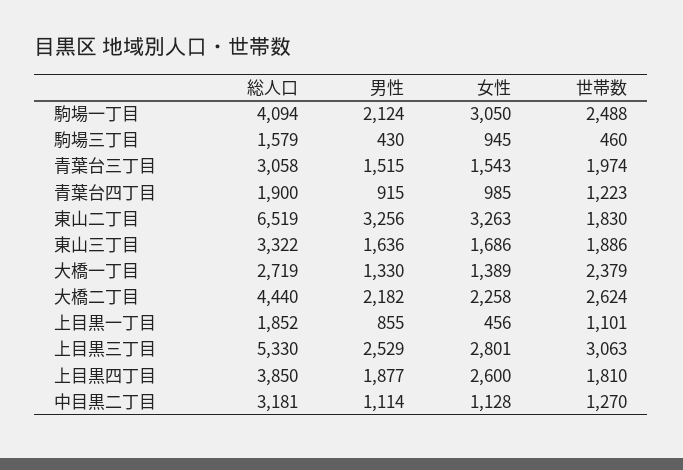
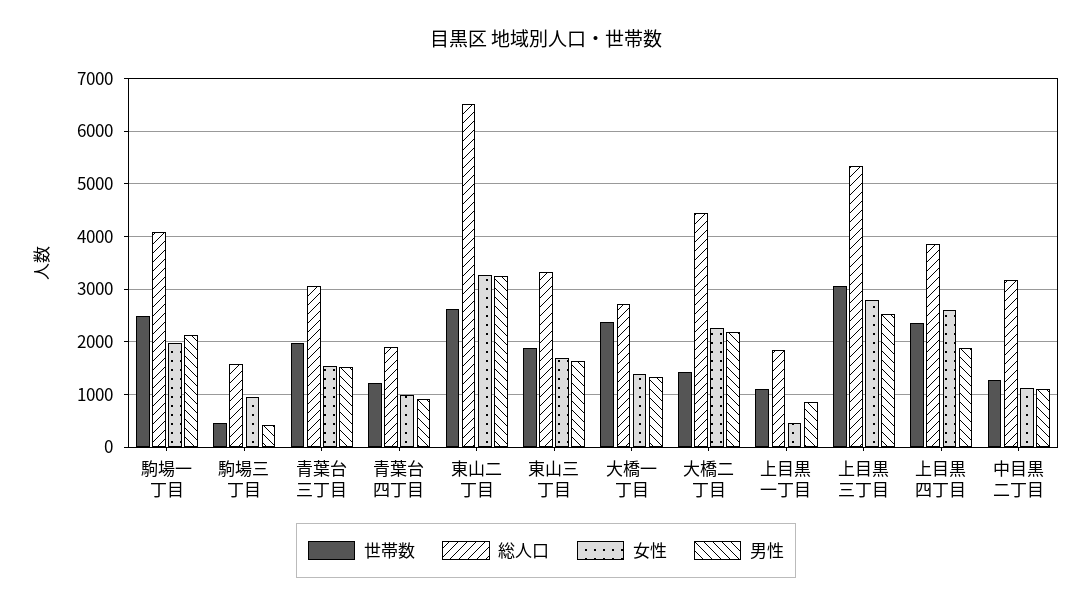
女性, 駒場一丁目: 3050 -> 2000
世帯数, 東山二丁目: 1830 -> 2600
世帯数, 大橋二丁目: 2624 -> 1400
世帯数, 上目黒四丁目: 1810 -> 2400

